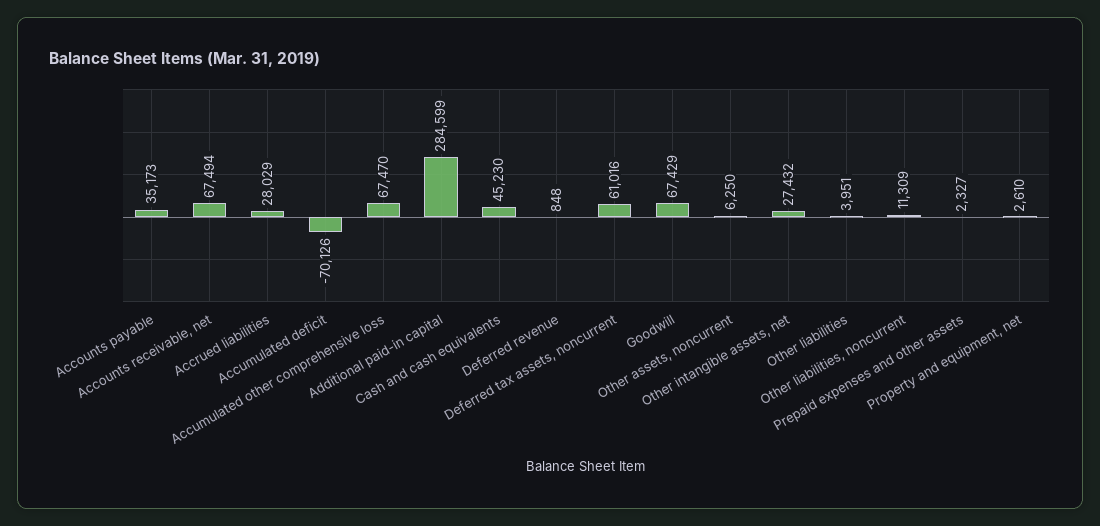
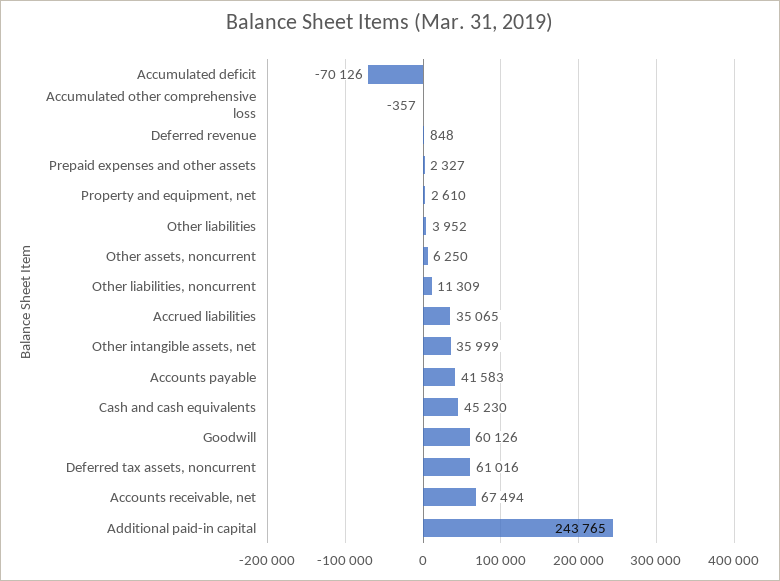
Accounts payable: 35173 -> 41583
Accrued liabilities: 28029 -> 35065
Accumulated other comprehensive loss: 67470 -> -357
Additional paid-in capital: 284599 -> 243765
Goodwill: 67429 -> 60126
Other intangible assets, net: 27432 -> 35999
Other liabilities: 3951 -> 3952

